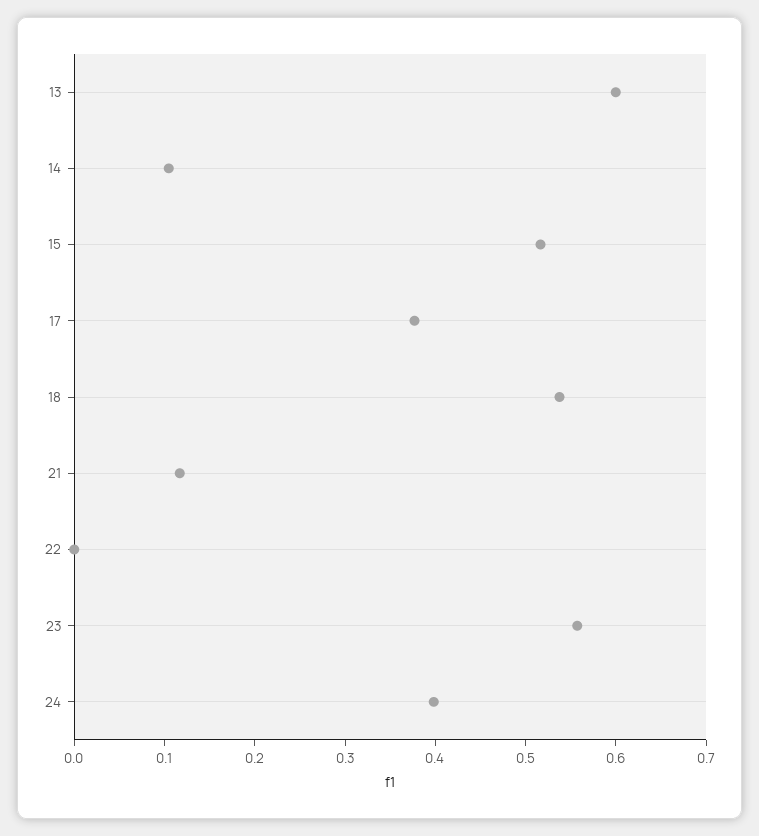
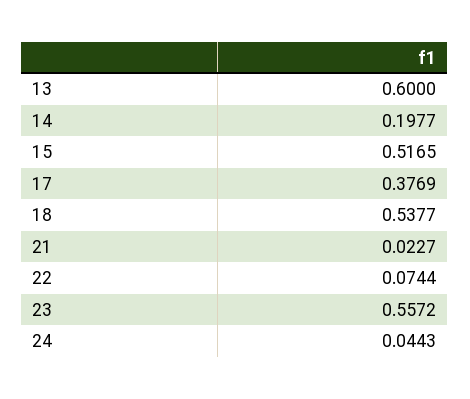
14: 0.1 -> 0.1977
21: 0.12 -> 0.0227
22: 0 -> 0.0744
24: 0.4 -> 0.0443

